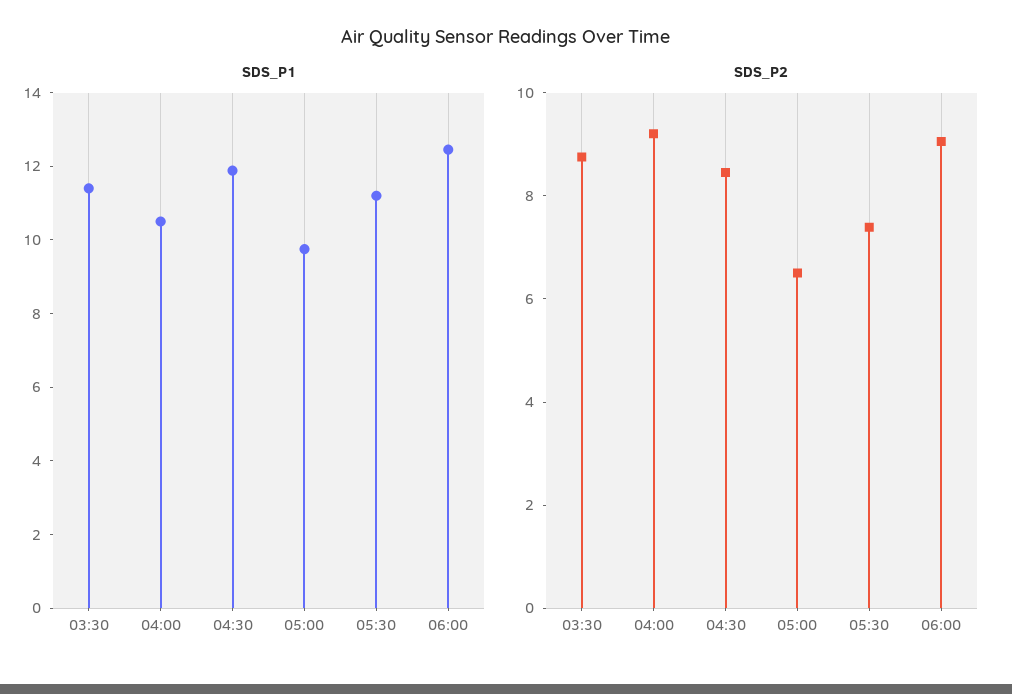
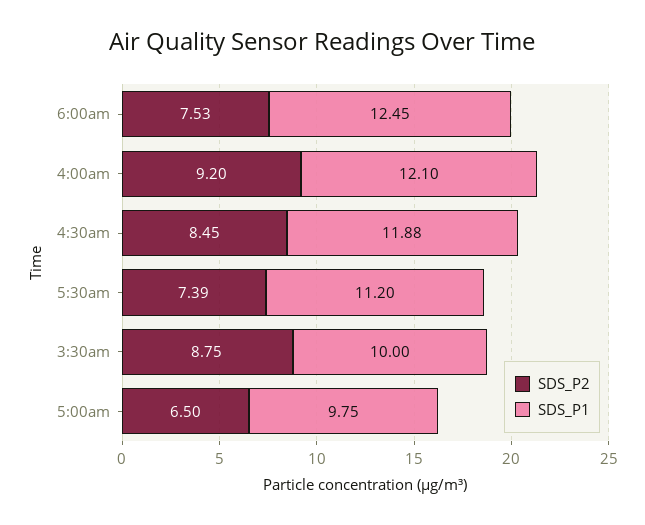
SDS_P1, 03:30: 11.5 -> 10
SDS_P1, 04:00: 10.5 -> 12.1
SDS_P2, 06:00: 9 -> 7.53

